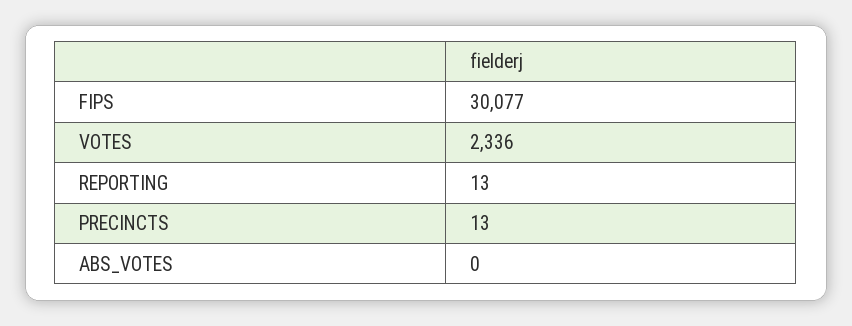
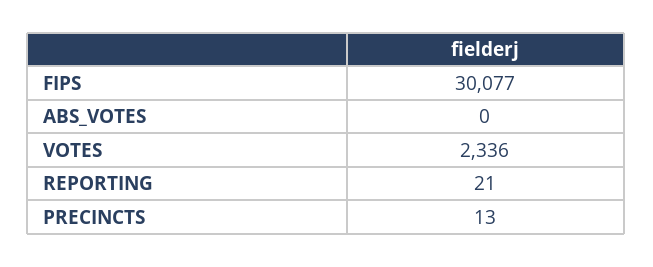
REPORTING: 13 -> 21

